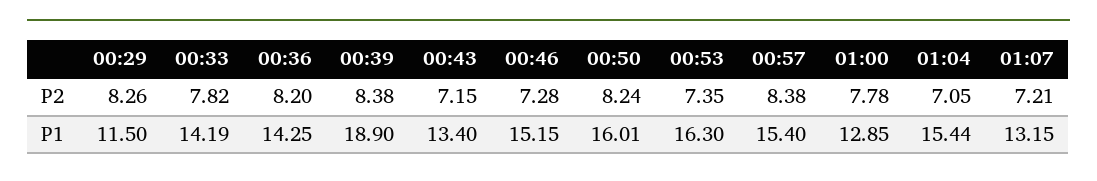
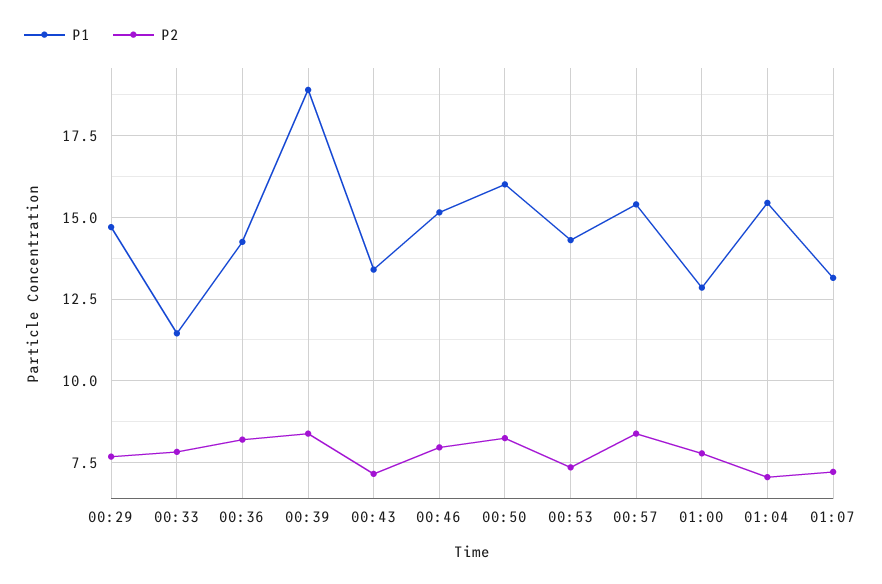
P2, 00:29: 8.26 -> 7.75
P2, 00:46: 7.28 -> 8
P1, 00:29: 11.5 -> 14.75
P1, 00:33: 14.19 -> 11.5
P1, 00:53: 16.3 -> 14.25

